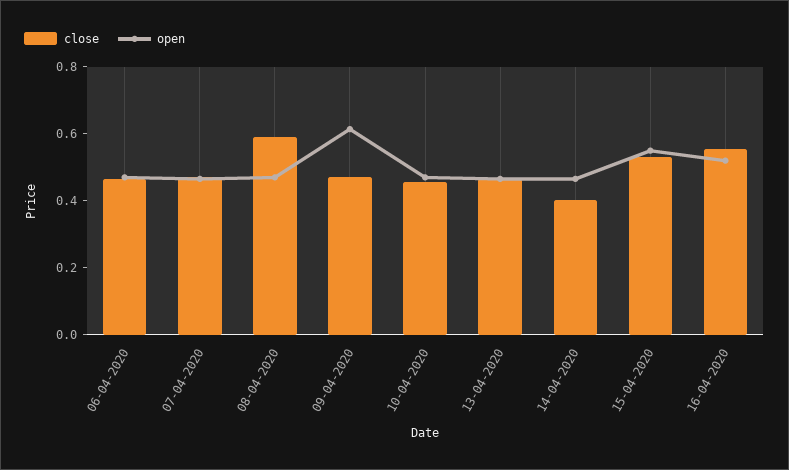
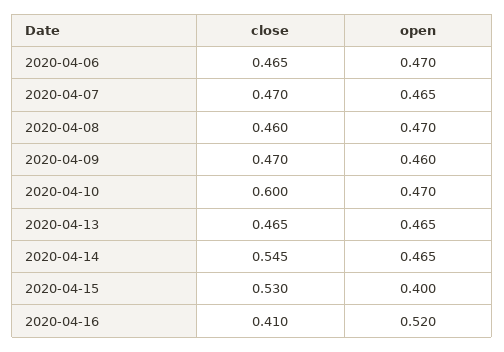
close, 08-04-2020: 0.6 -> 0.46
open, 09-04-2020: 0.6 -> 0.46
close, 10-04-2020: 0.45 -> 0.6
close, 14-04-2020: 0.4 -> 0.545
open, 15-04-2020: 0.55 -> 0.4
close, 16-04-2020: 0.55 -> 0.41

